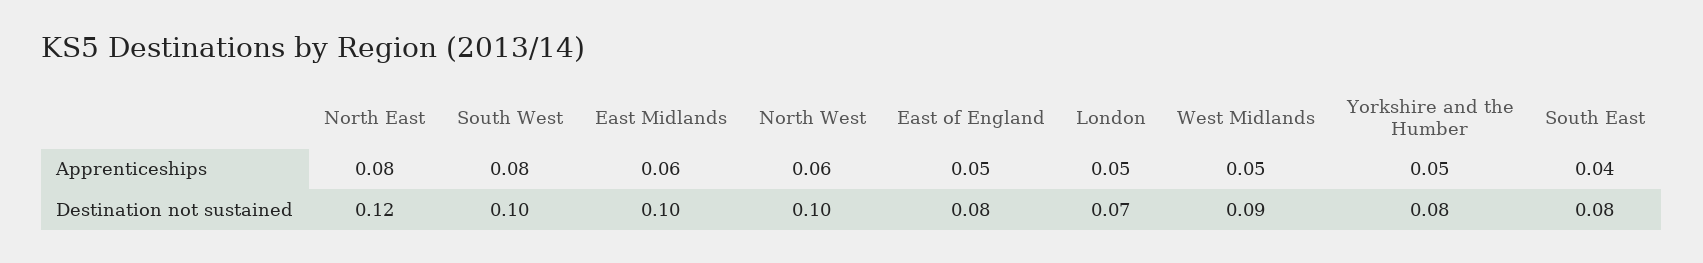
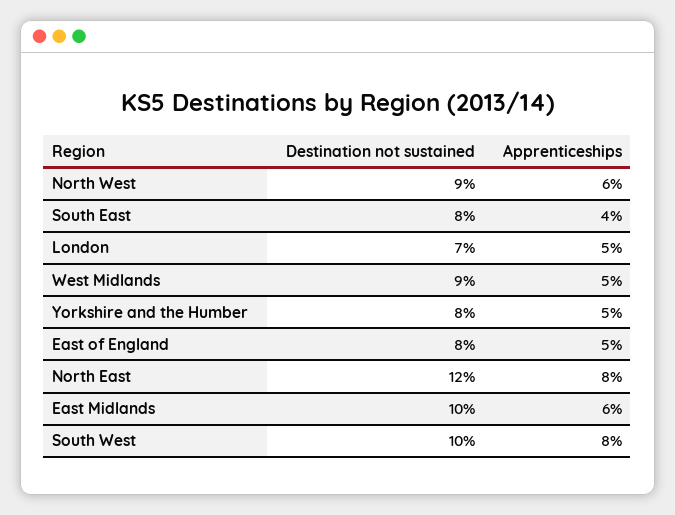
North West, Destination not sustained: 0.1 -> 0.09

